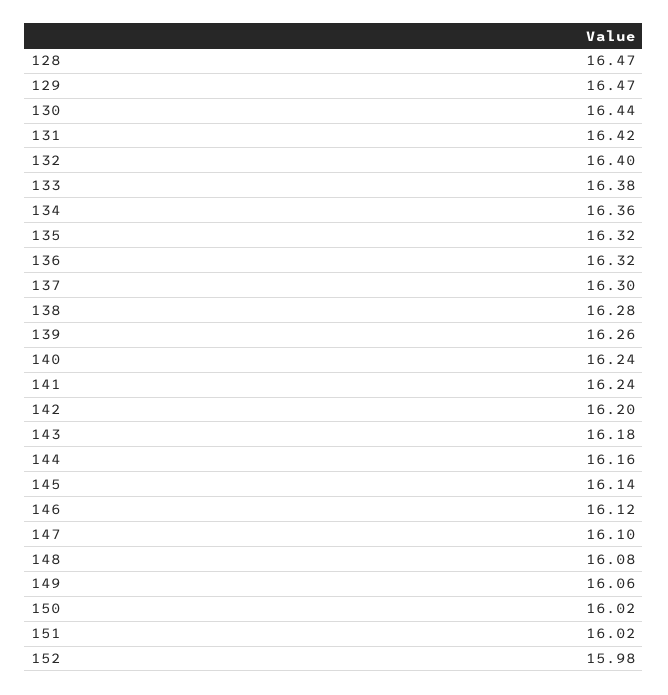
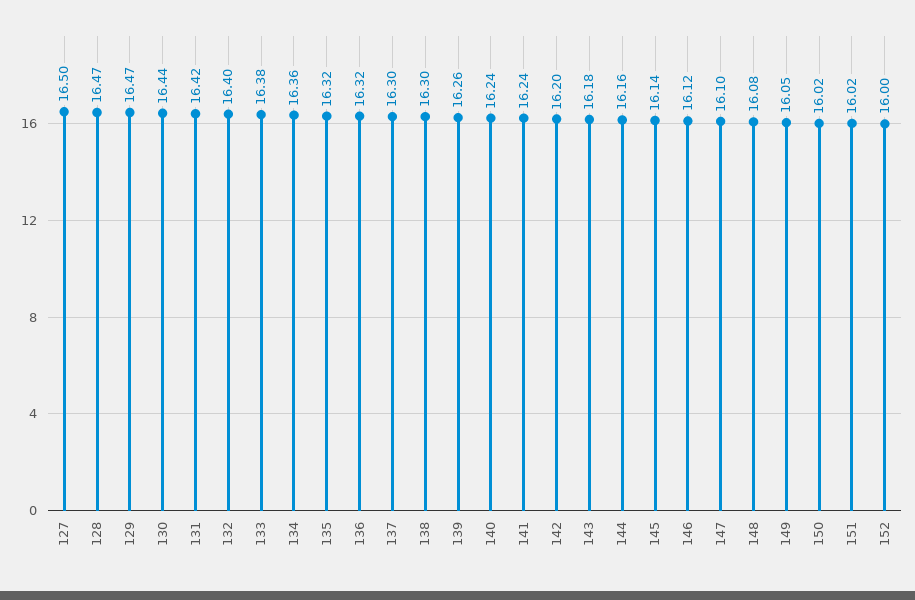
138: 16.28 -> 16.3
149: 16.06 -> 16.05
152: 15.98 -> 16
127: none -> 16.5

